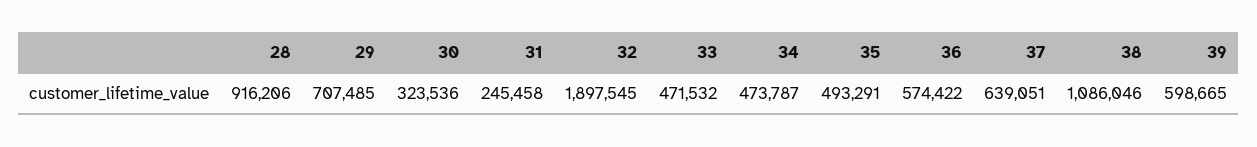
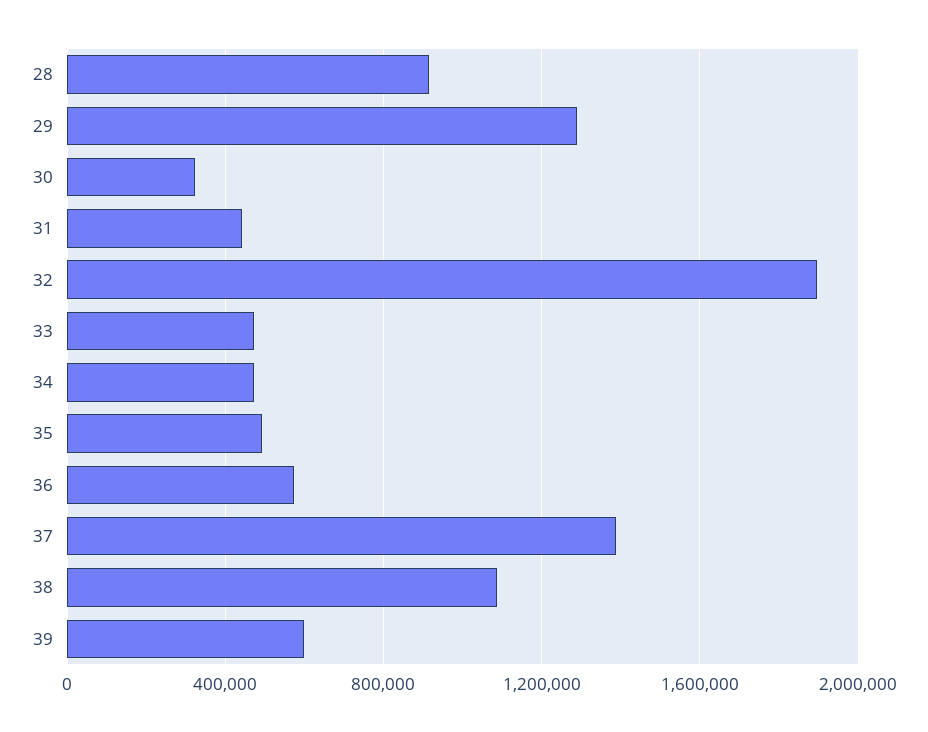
29: 707485 -> 1300000
31: 245458 -> 450000
37: 639051 -> 1400000

